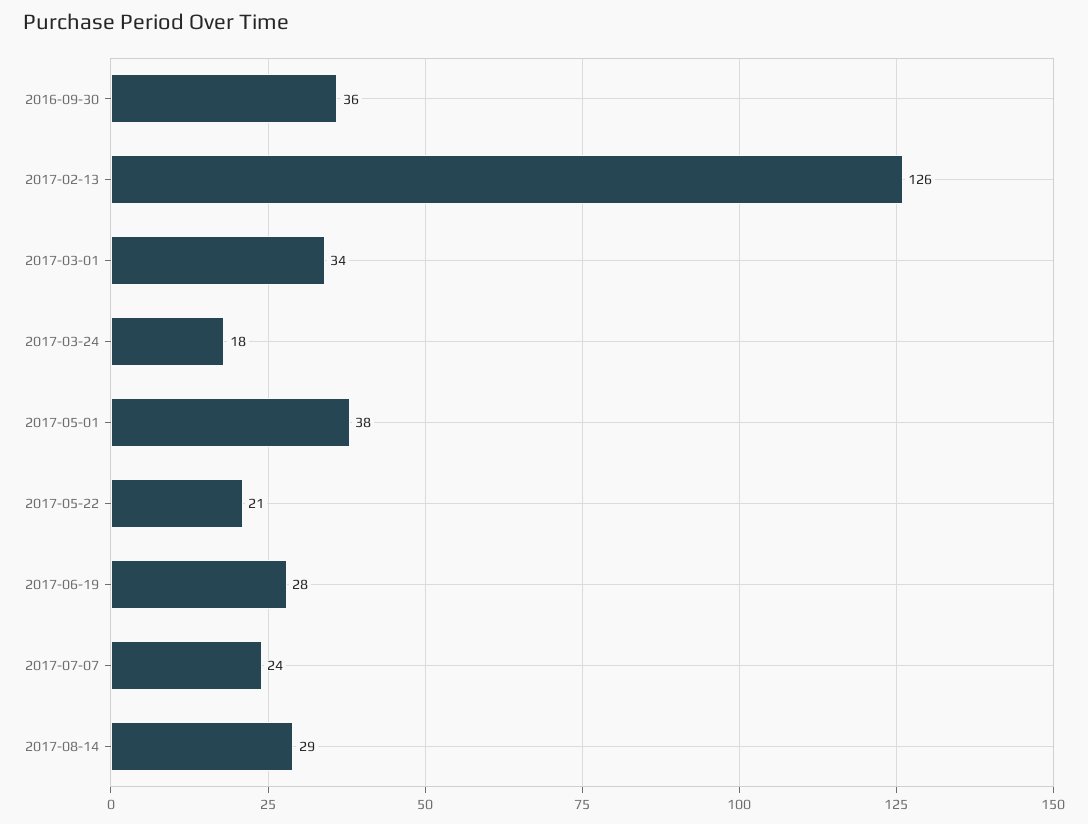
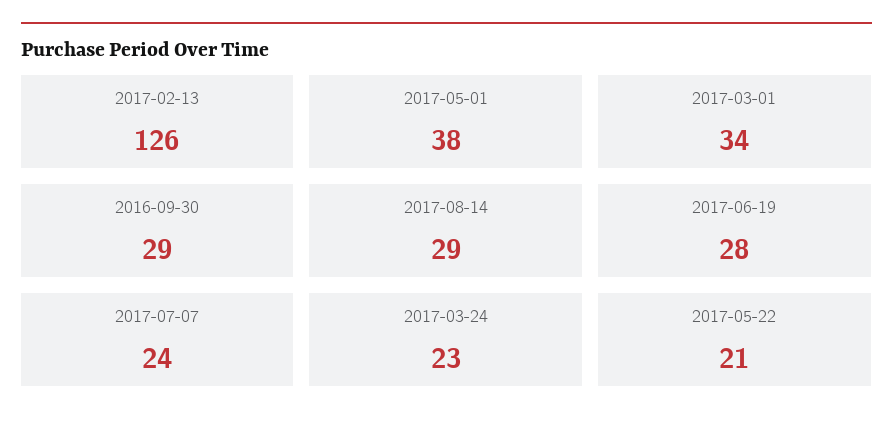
2016-09-30: 36 -> 29
2017-03-24: 18 -> 23

